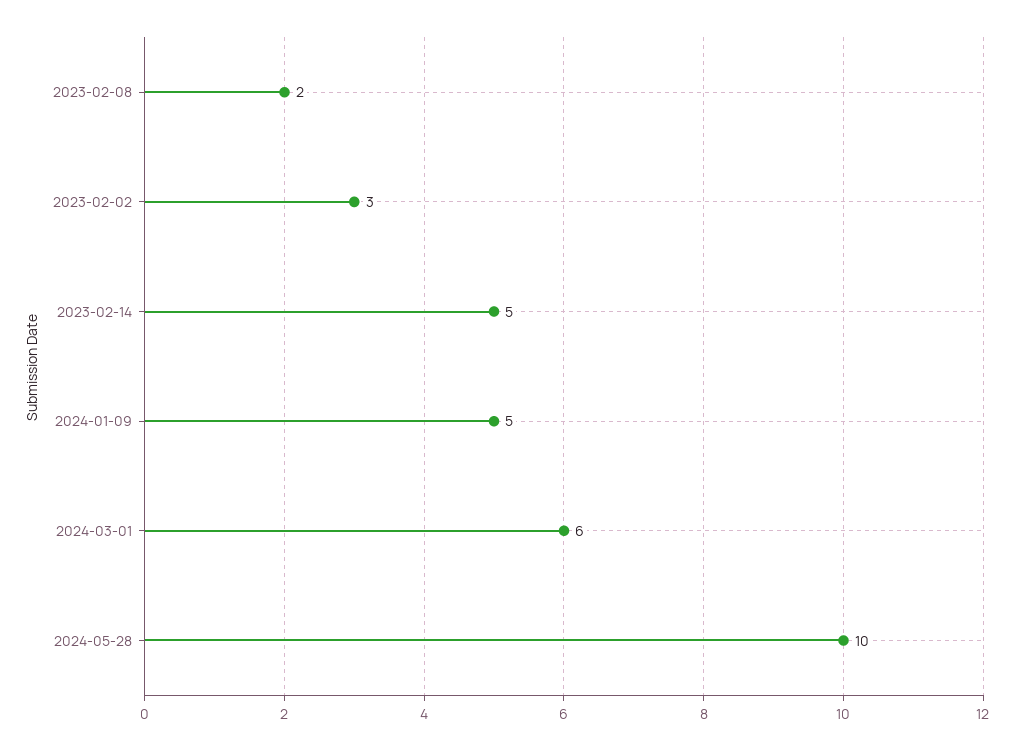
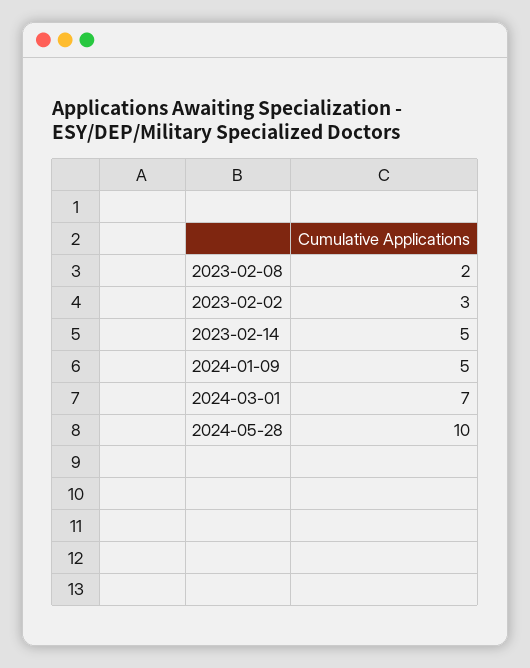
2024-03-01: 6 -> 7

